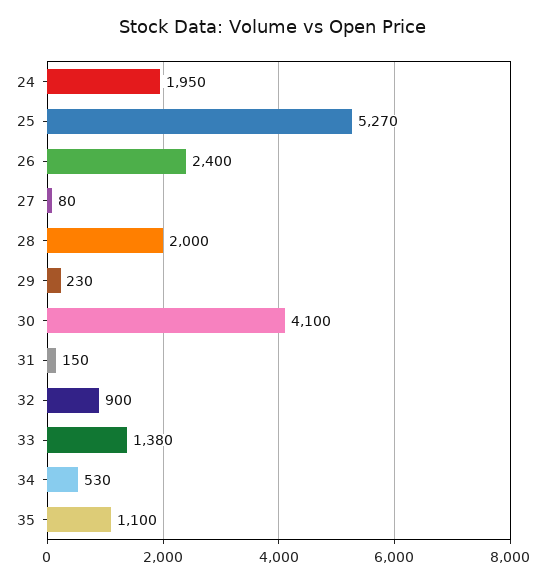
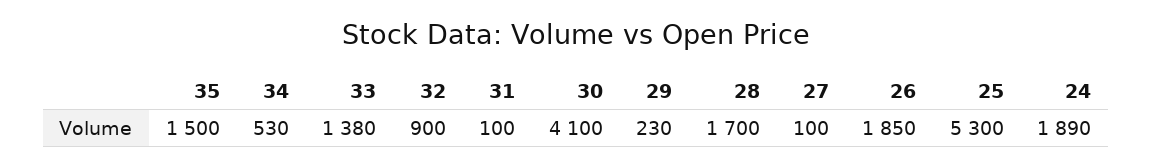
24: 1950 -> 1890
25: 5270 -> 5300
26: 2400 -> 1850
27: 80 -> 100
28: 2000 -> 1700
31: 150 -> 100
35: 1100 -> 1500

